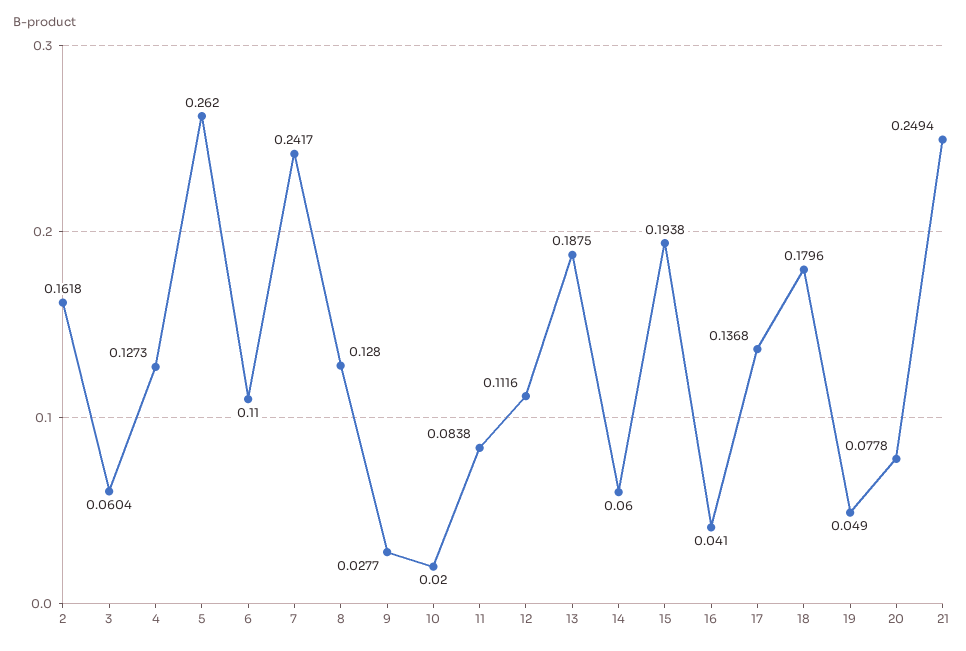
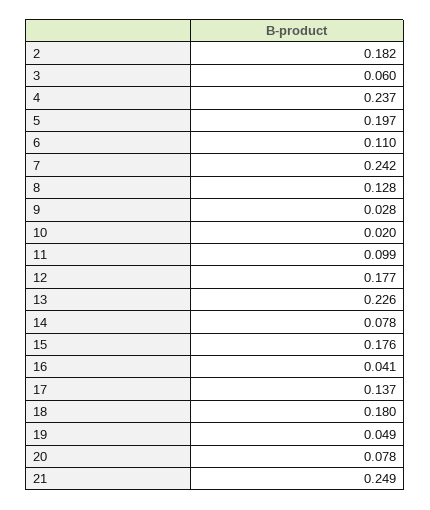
2: 0.1618 -> 0.182
4: 0.1273 -> 0.237
5: 0.262 -> 0.197
11: 0.0838 -> 0.099
12: 0.1116 -> 0.177
13: 0.1875 -> 0.226
14: 0.06 -> 0.078
15: 0.1938 -> 0.176

